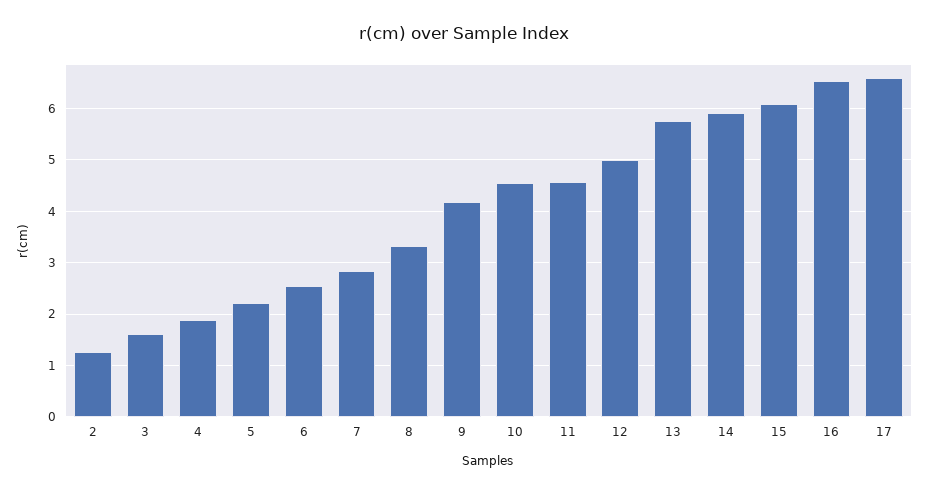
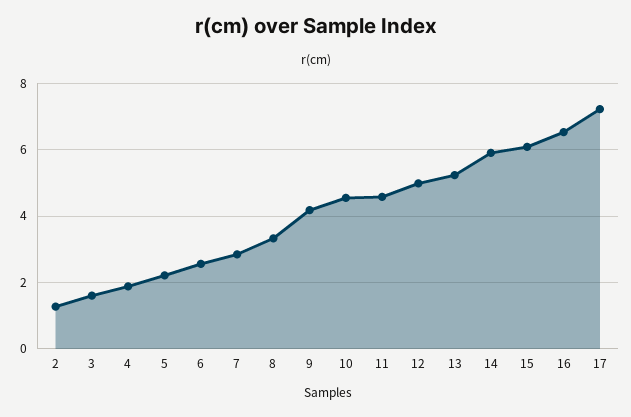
13: 5.8 -> 5.2
17: 6.6 -> 7.2

